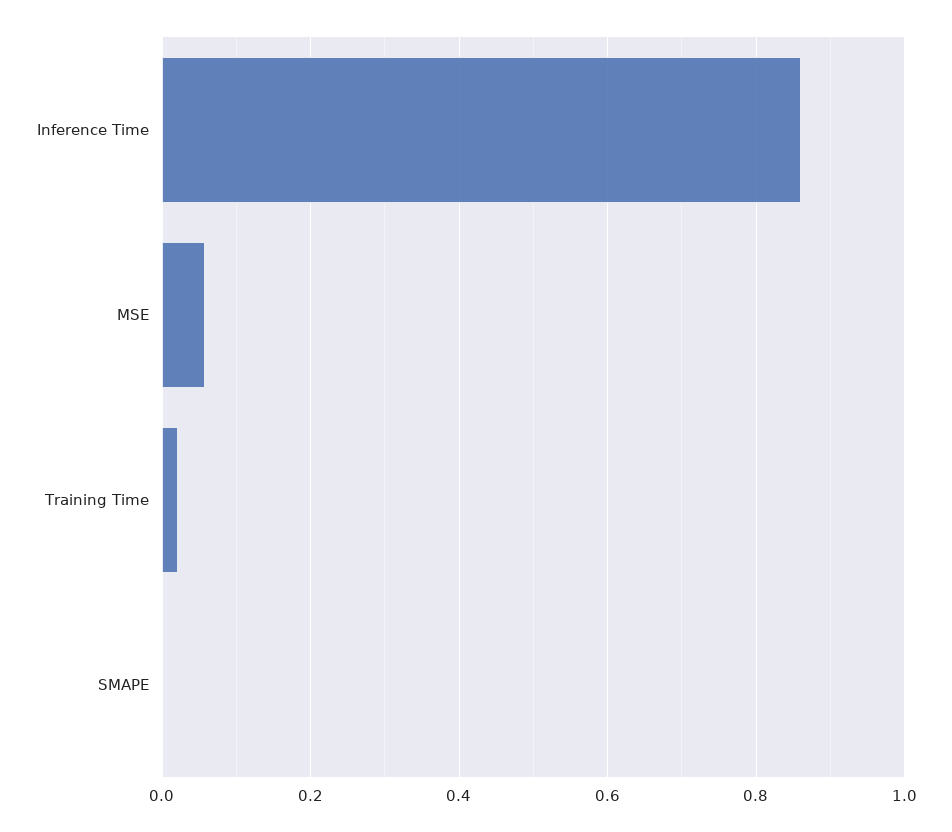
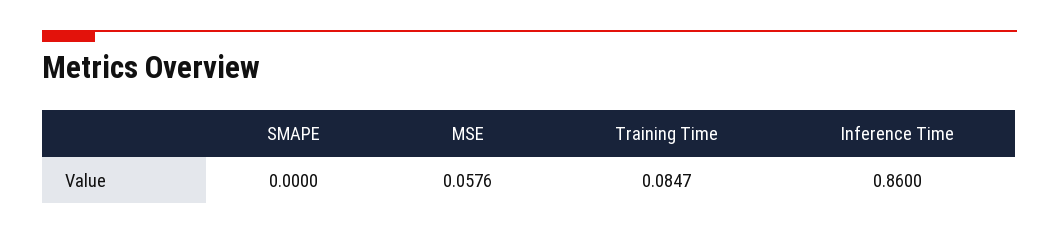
Training Time: 0.02 -> 0.0847

